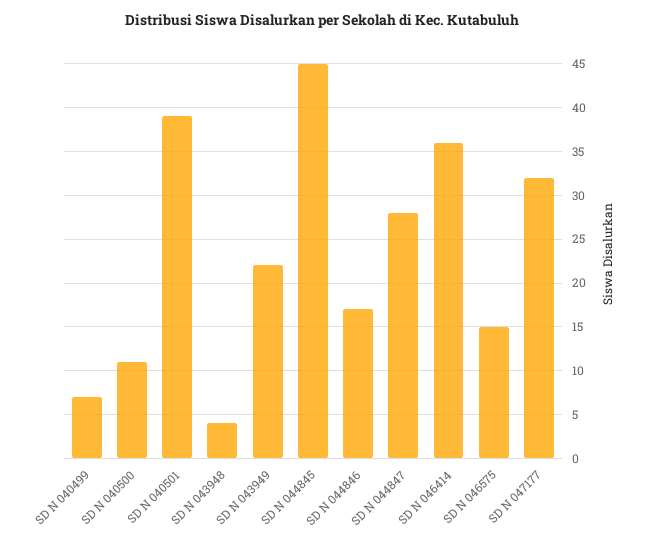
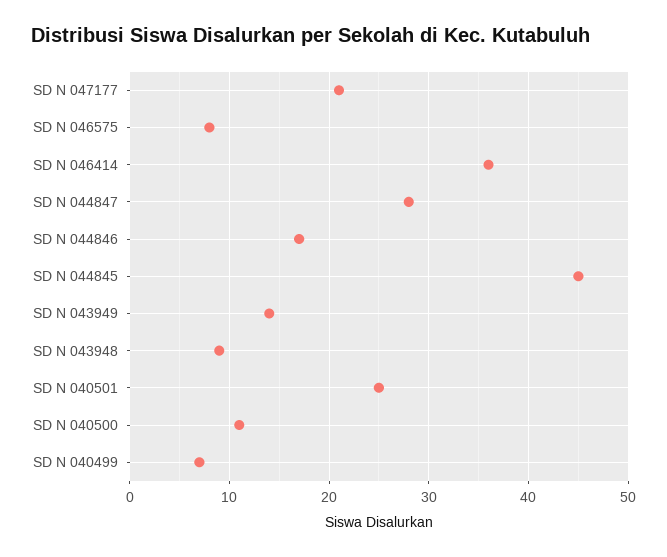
SD N 040501: 39 -> 25
SD N 043948: 4 -> 9
SD N 043949: 22 -> 14
SD N 046575: 15 -> 8
SD N 047177: 32 -> 21

